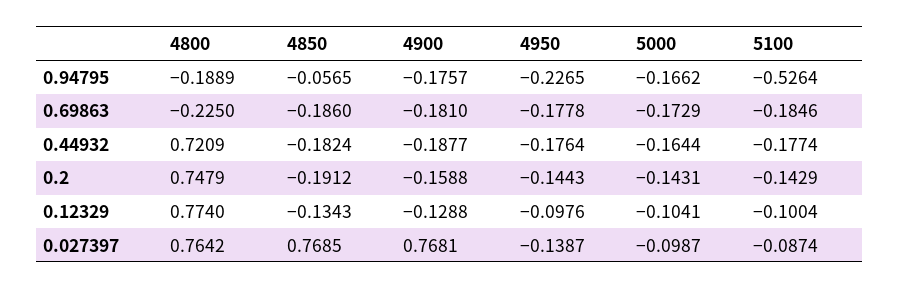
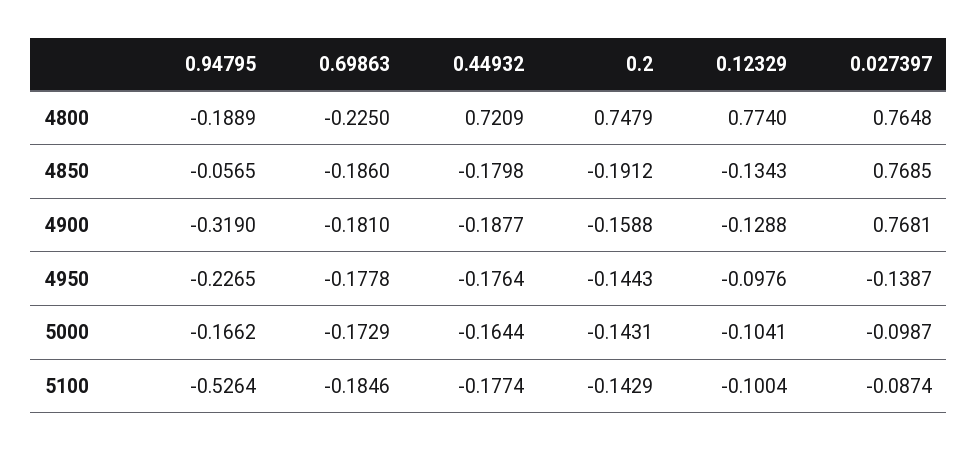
4900, 0.94795: -0.1757 -> -0.319
4850, 0.44932: -0.1824 -> -0.1798
4800, 0.027397: 0.7642 -> 0.7648

